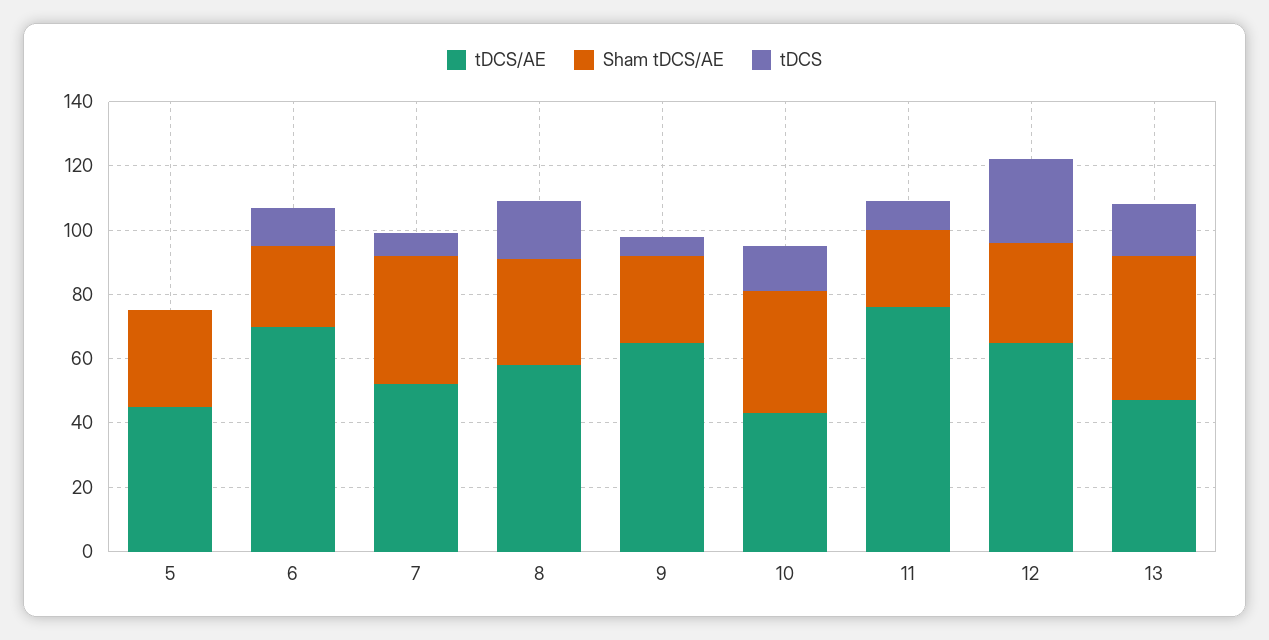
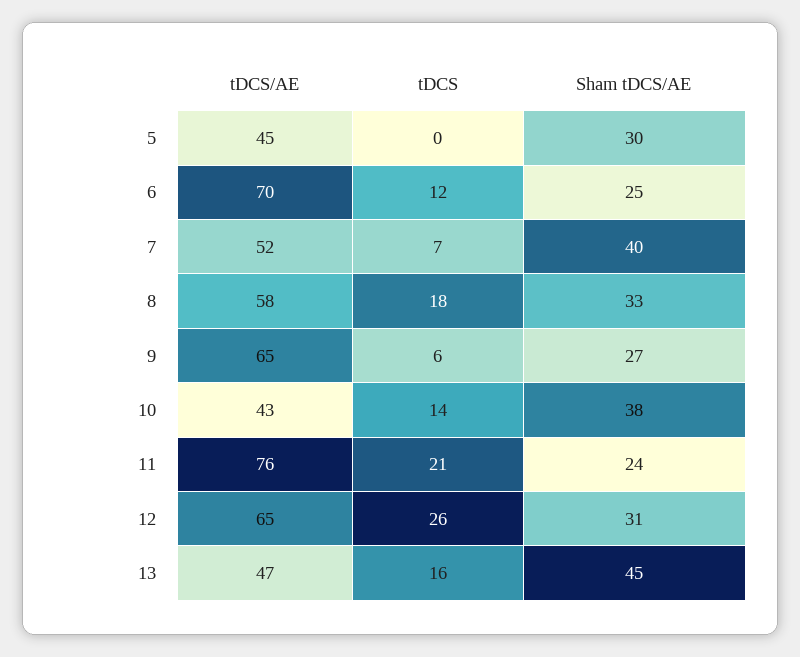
tDCS, 11: 10 -> 21

